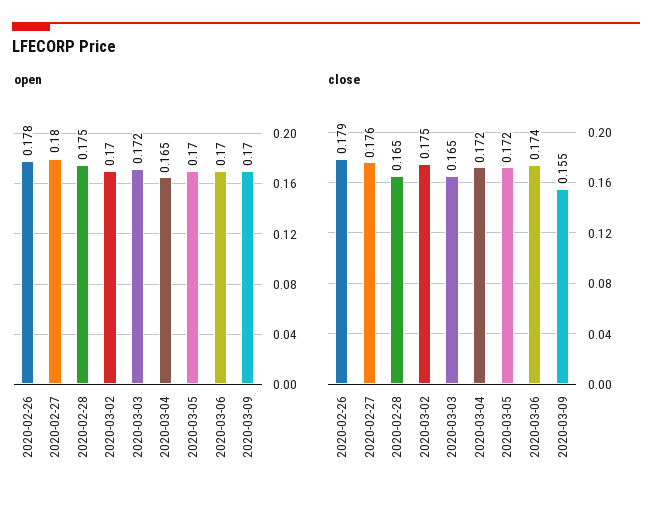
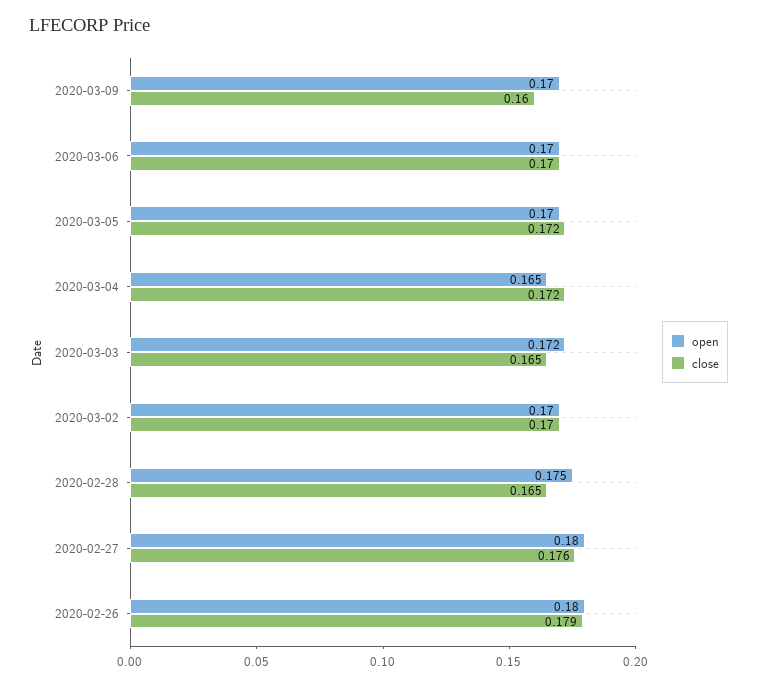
open, 2020-02-26: 0.178 -> 0.18
close, 2020-03-02: 0.175 -> 0.17
close, 2020-03-06: 0.174 -> 0.17
close, 2020-03-09: 0.155 -> 0.16

